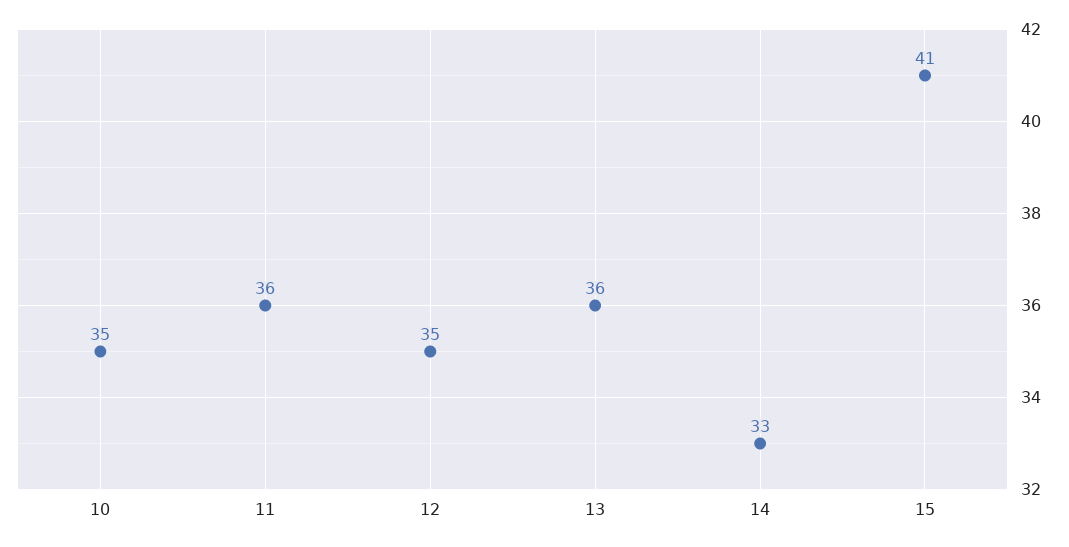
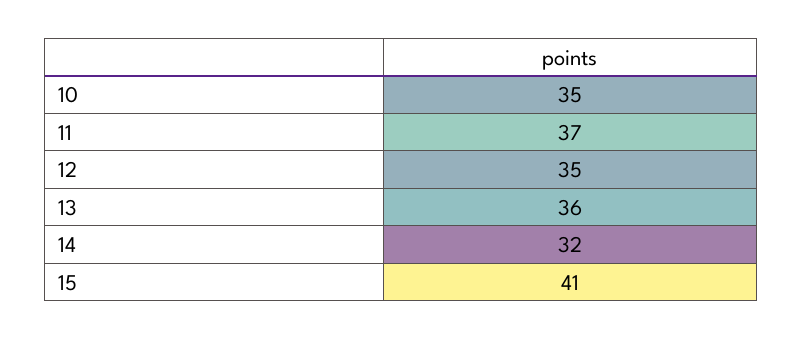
11: 36 -> 37
14: 33 -> 32

